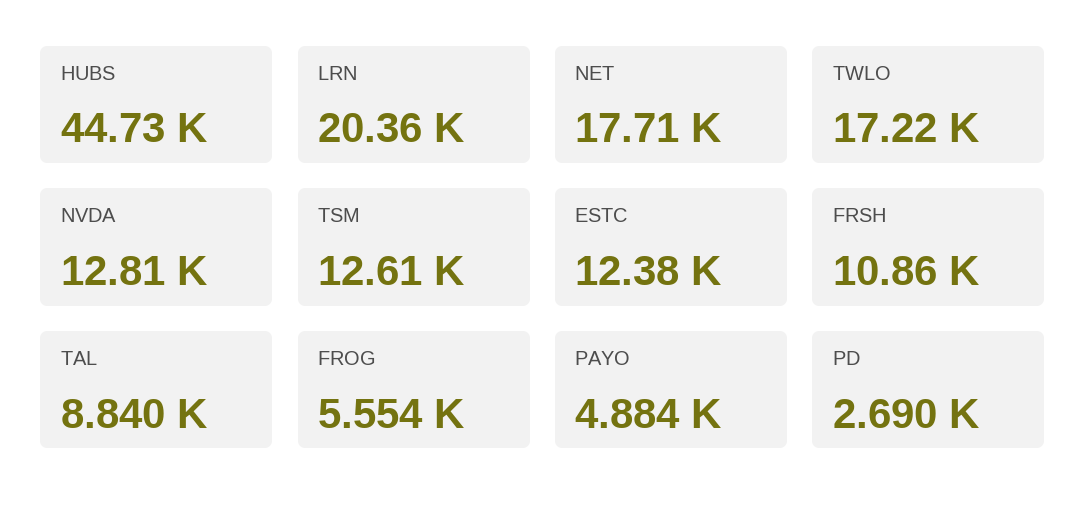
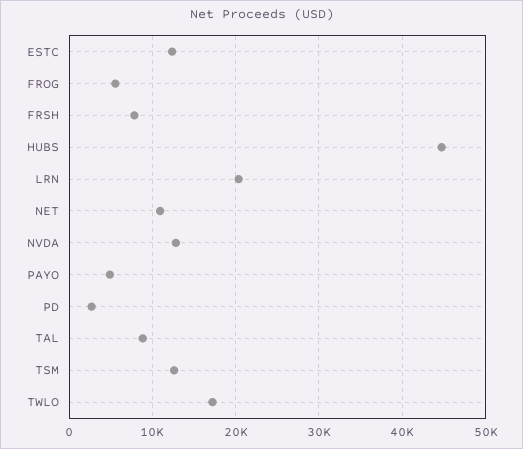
NET: 17710 -> 11000
FRSH: 10860 -> 8000

